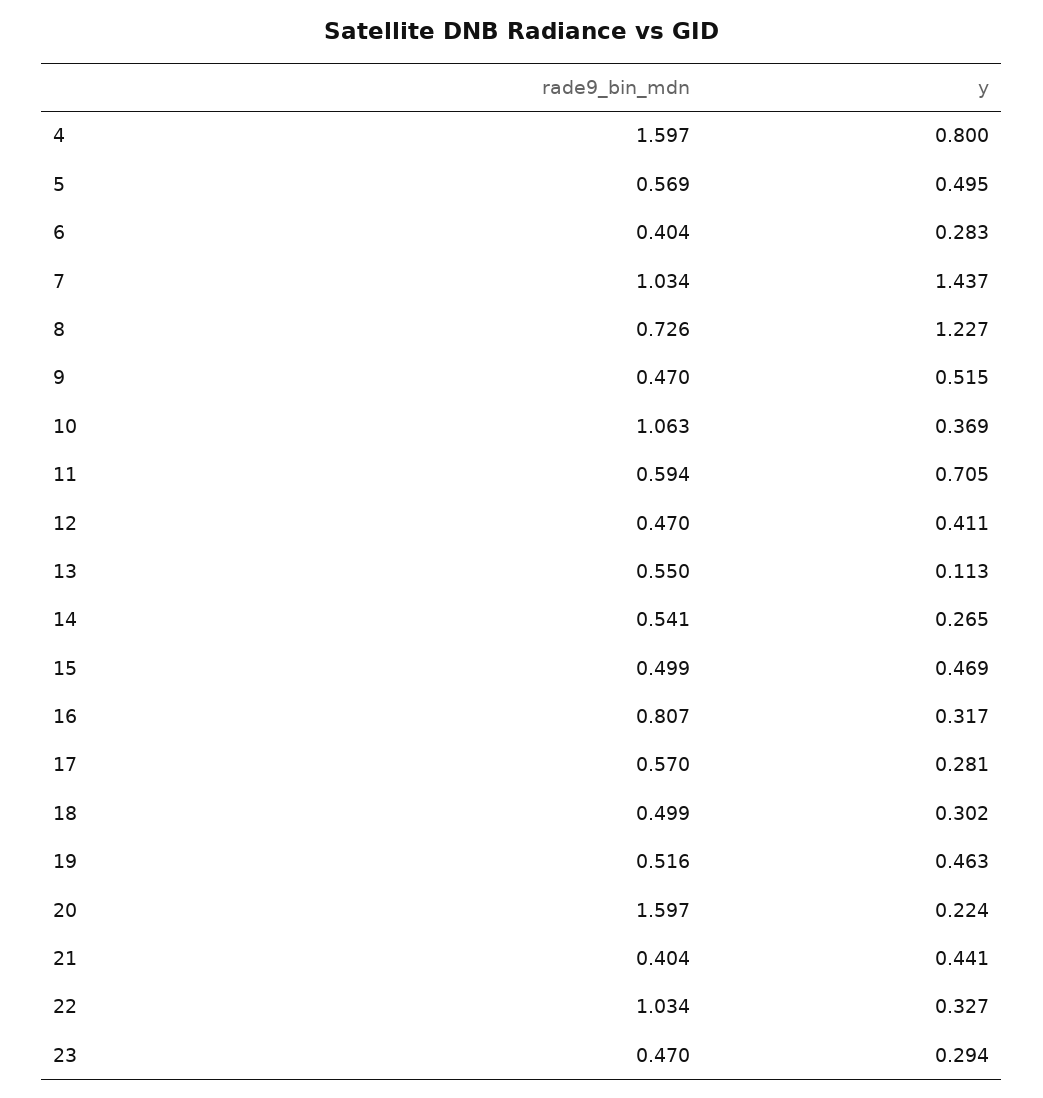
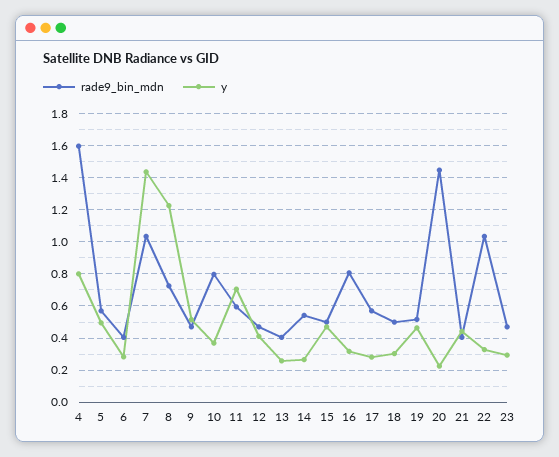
rade9_bin_mdn, 10: 1.063 -> 0.8
rade9_bin_mdn, 13: 0.55 -> 0.4
y, 13: 0.113 -> 0.25
rade9_bin_mdn, 20: 1.597 -> 1.45

